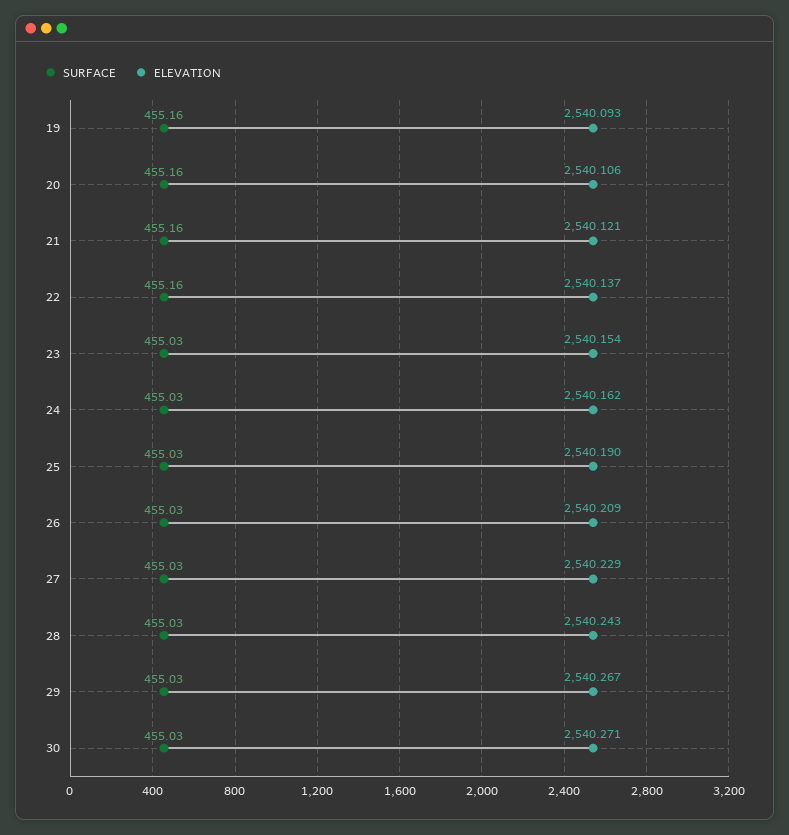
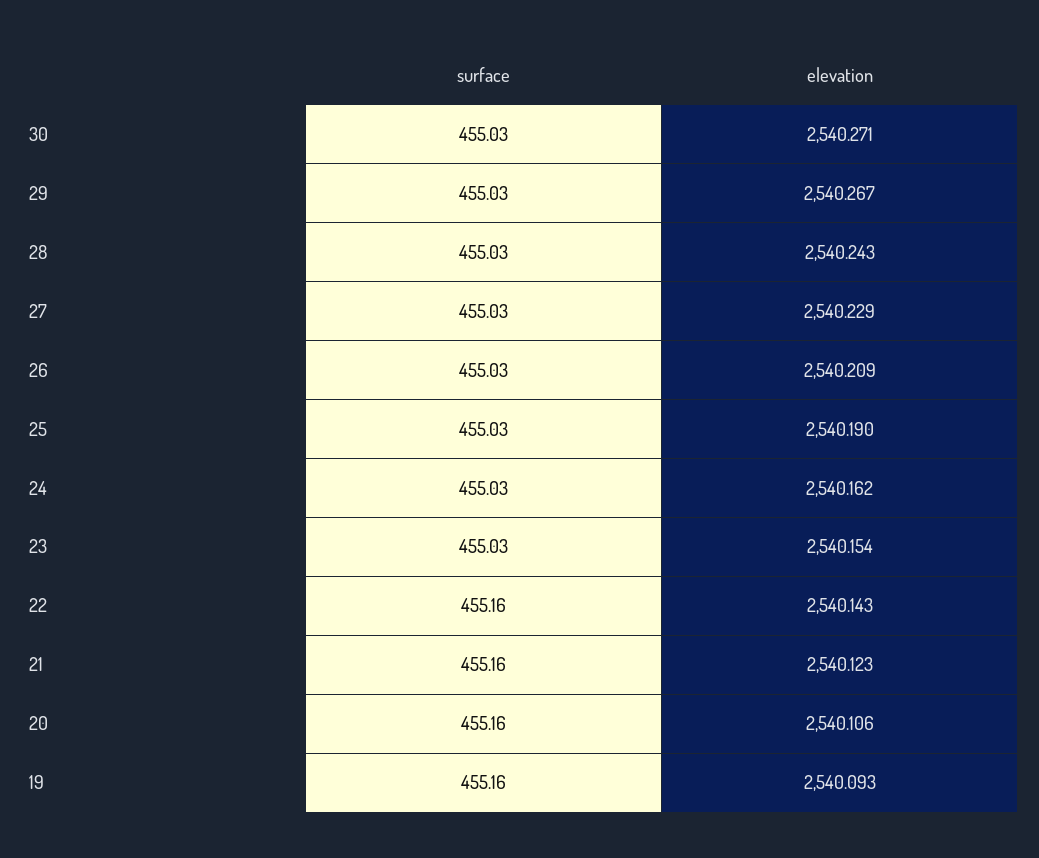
ELEVATION, 21: 2540.121 -> 2540.123
ELEVATION, 22: 2540.137 -> 2540.143

